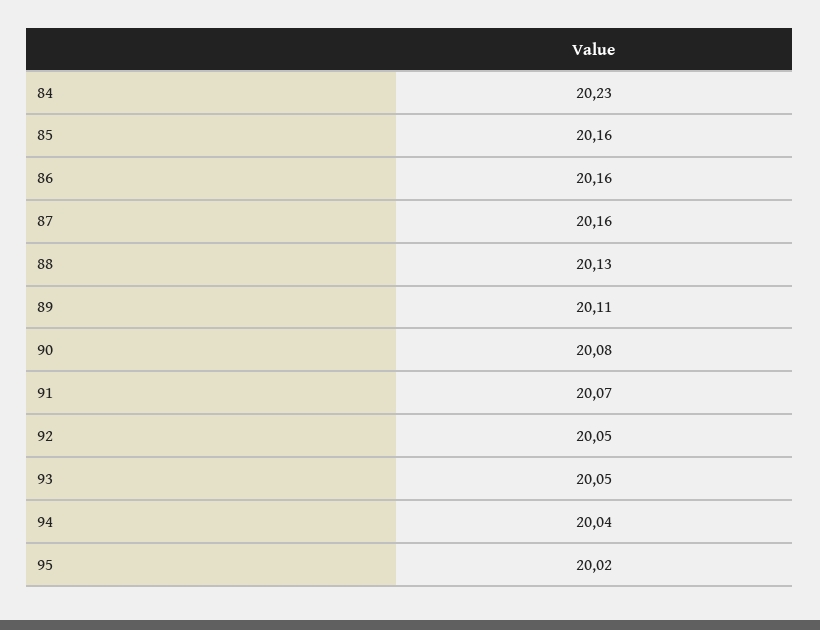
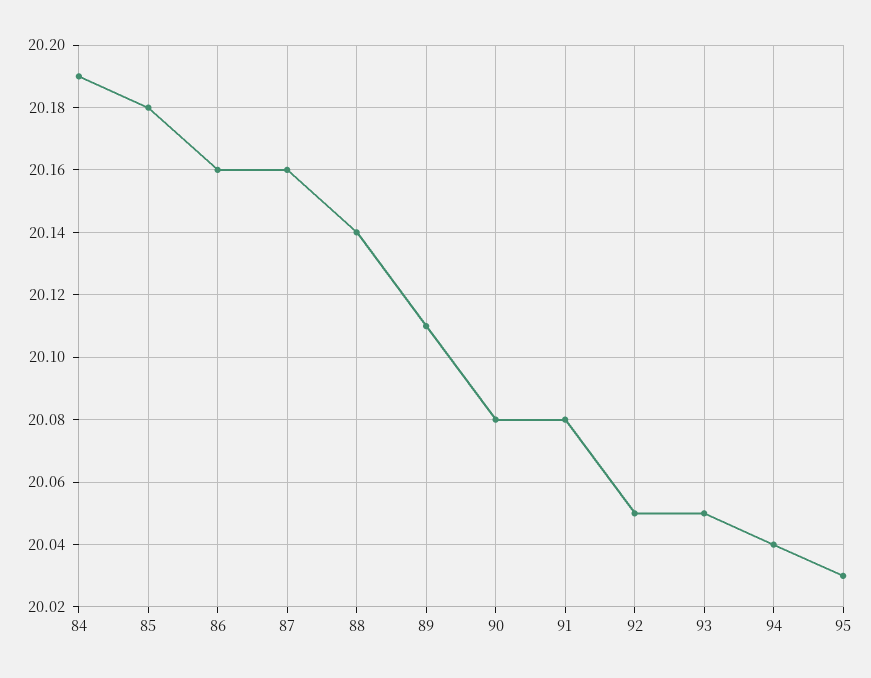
84: 20.23 -> 20.19
85: 20.16 -> 20.18
88: 20.13 -> 20.14
91: 20.07 -> 20.08
95: 20.02 -> 20.03

